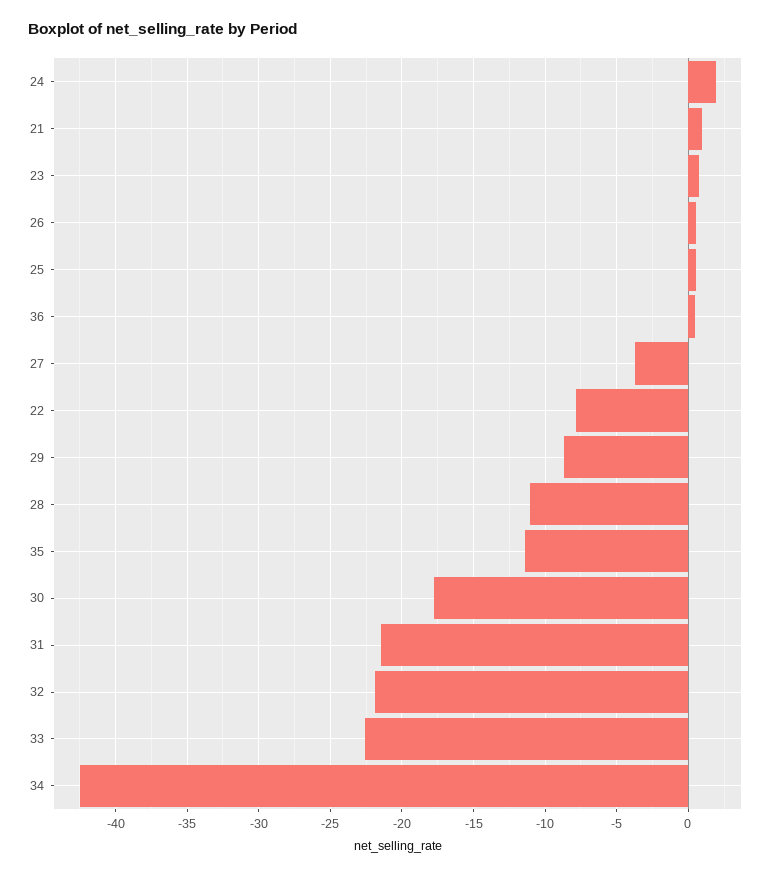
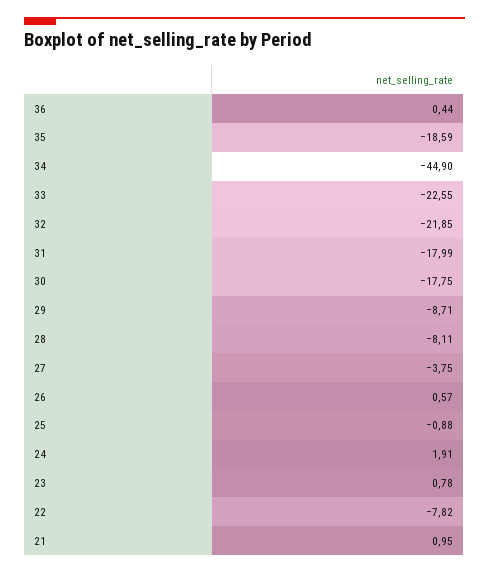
25: 0.5 -> -0.88
28: -11 -> -8.11
35: -11.5 -> -18.59
31: -21.5 -> -17.99
34: -42.5 -> -44.9

